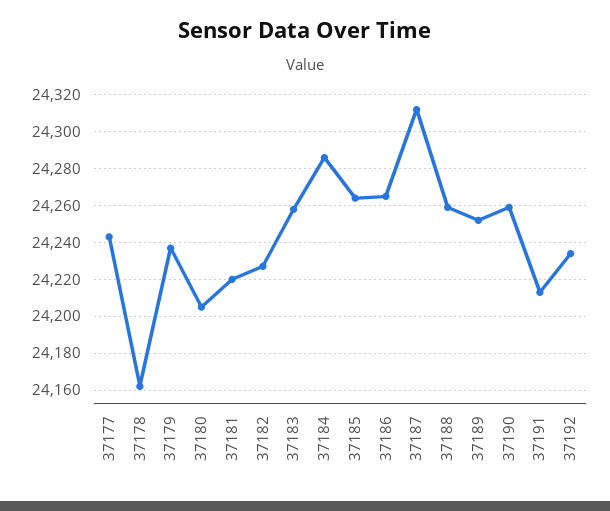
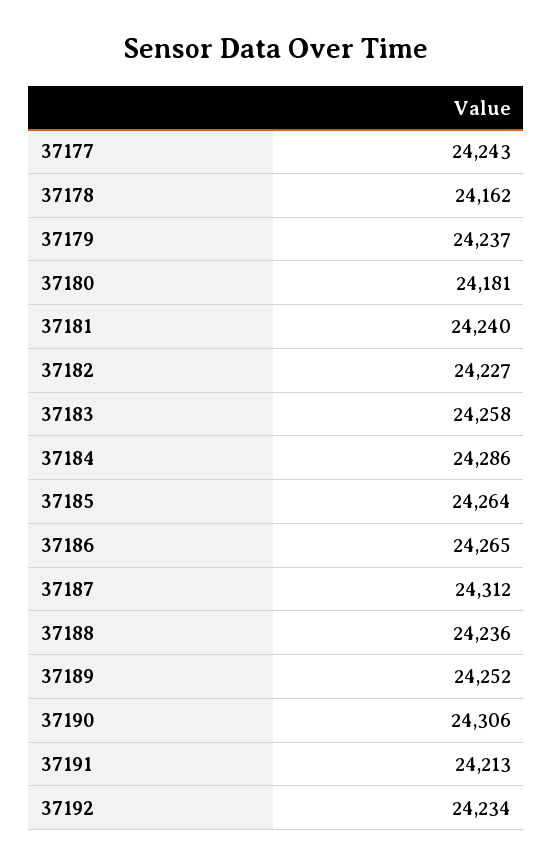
37180: 24205 -> 24181
37181: 24220 -> 24240
37188: 24260 -> 24236
37190: 24260 -> 24306

